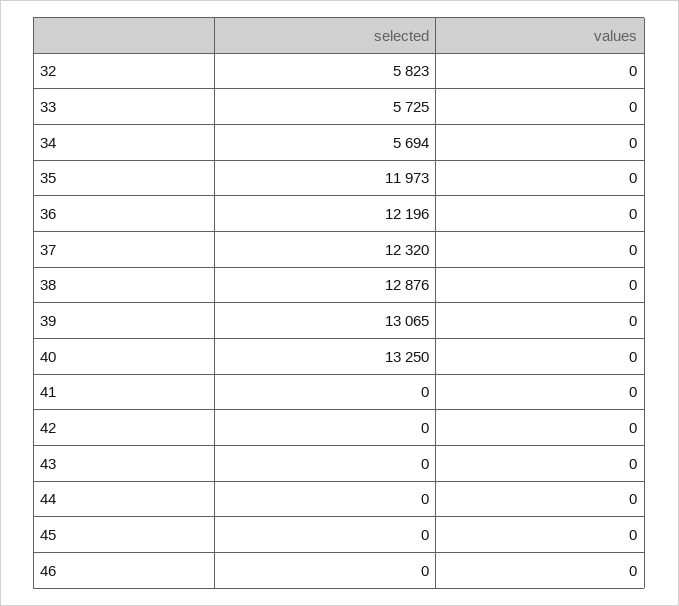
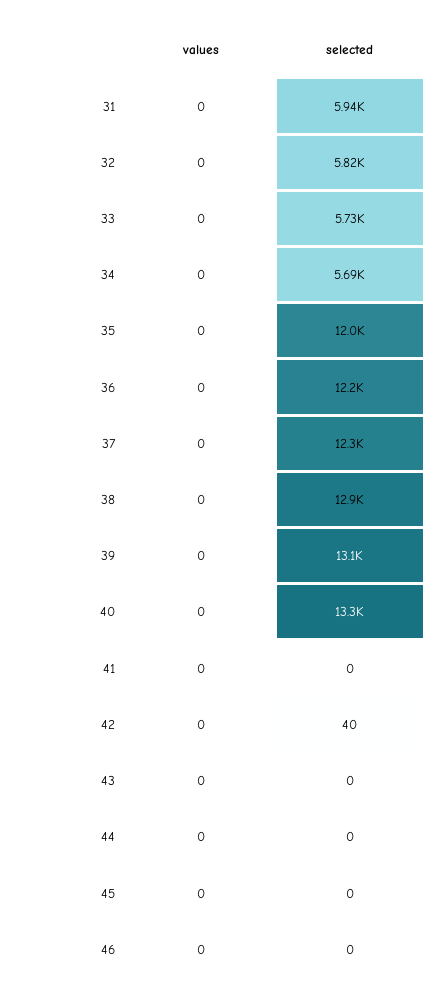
selected, 42: 0 -> 40
values, 31: none -> 0
selected, 31: none -> 5940

